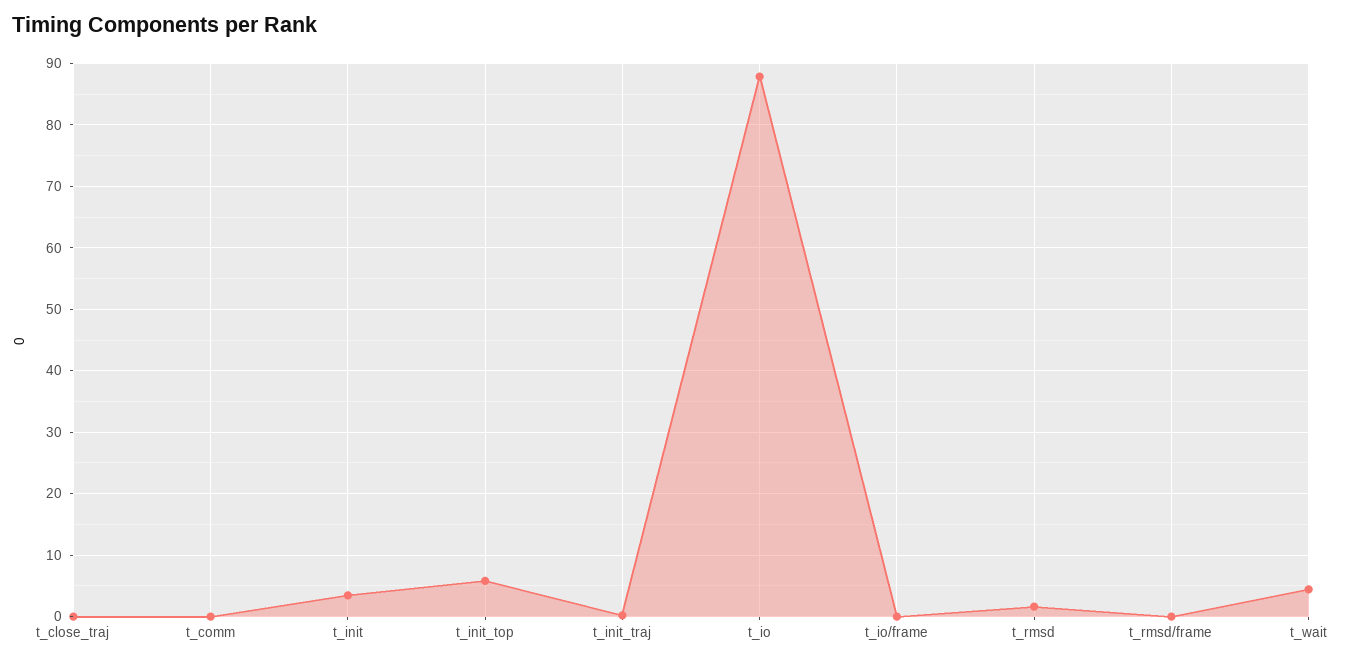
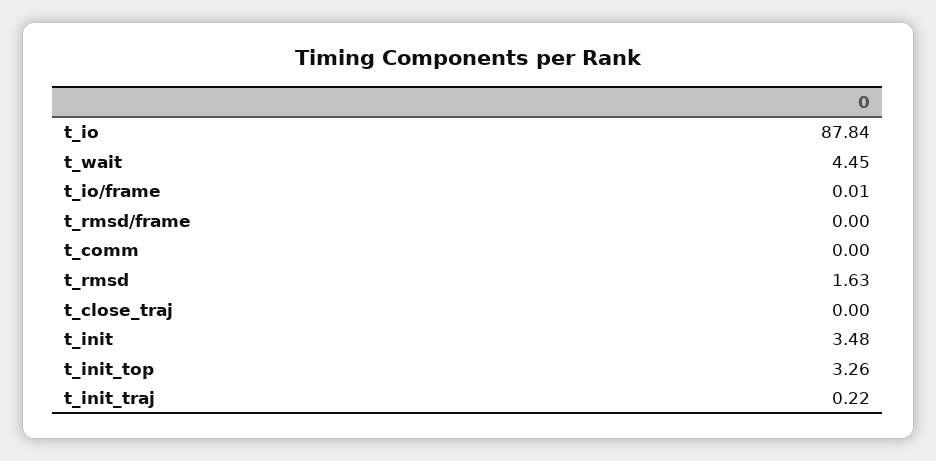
t_init_top: 6 -> 3.26

